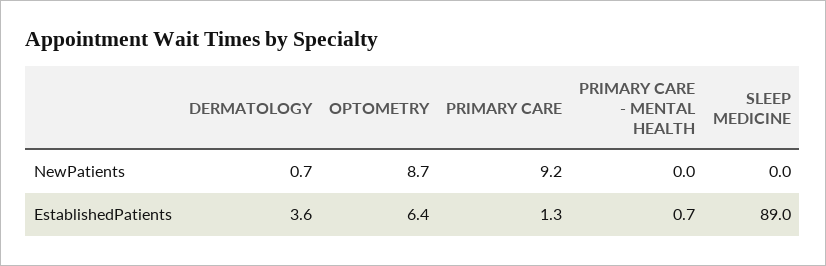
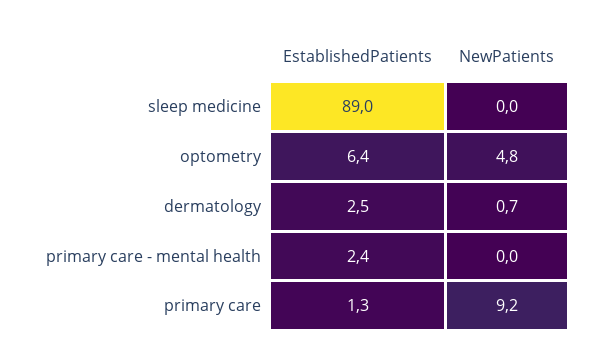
OPTOMETRY, NewPatients: 8.7 -> 4.8
DERMATOLOGY, EstablishedPatients: 3.6 -> 2.5
PRIMARY CARE - MENTAL HEALTH, EstablishedPatients: 0.7 -> 2.4

